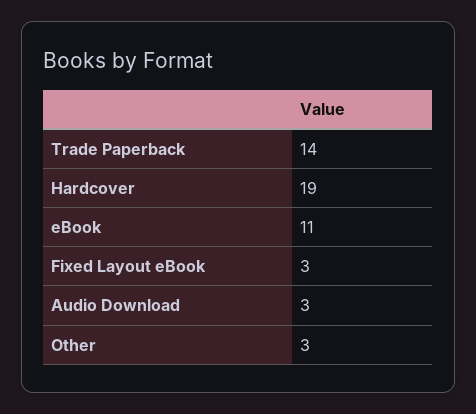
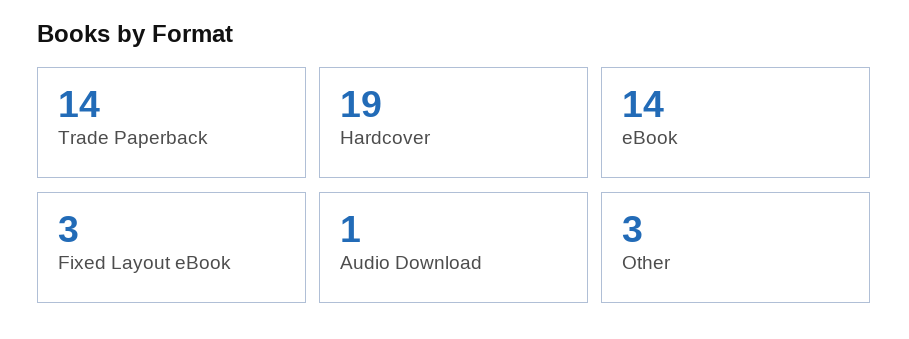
eBook: 11 -> 14
Audio Download: 3 -> 1

